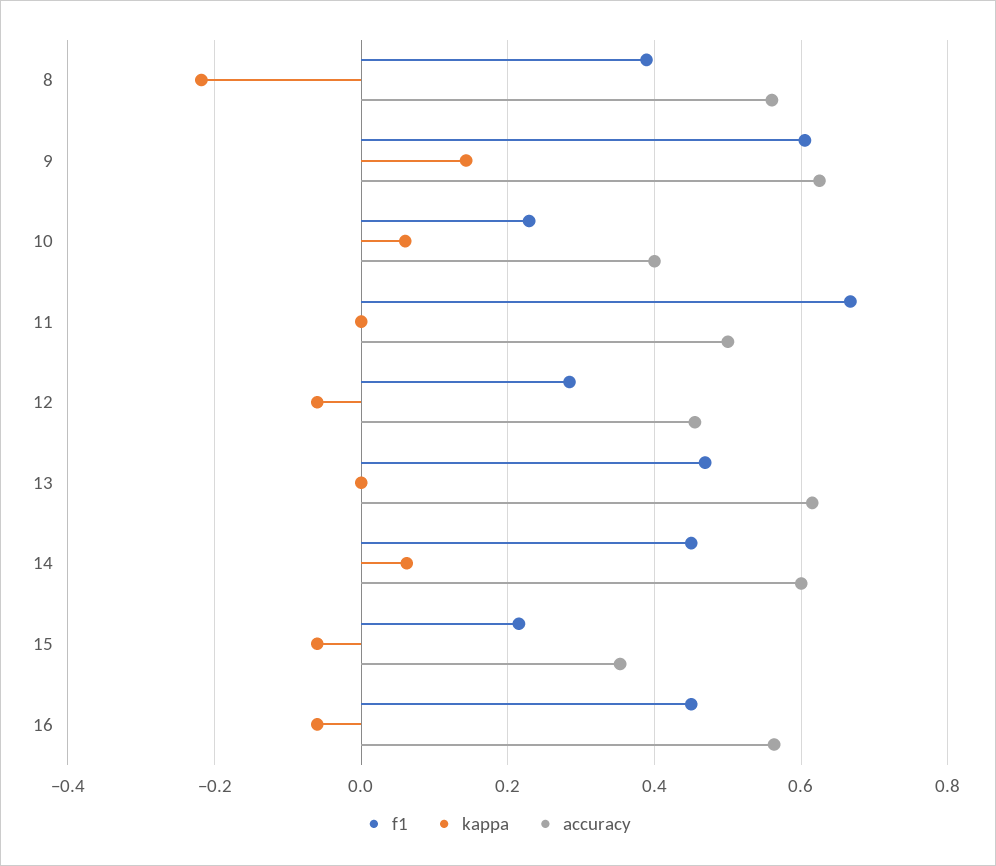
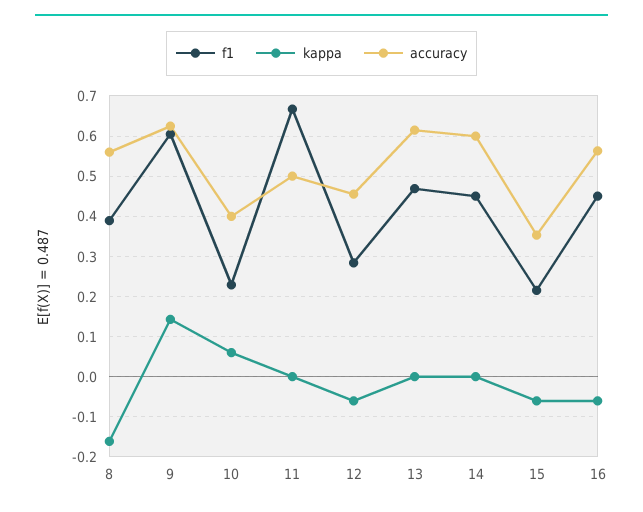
kappa, 8: -0.22 -> -0.16
kappa, 14: 0.06 -> 0

